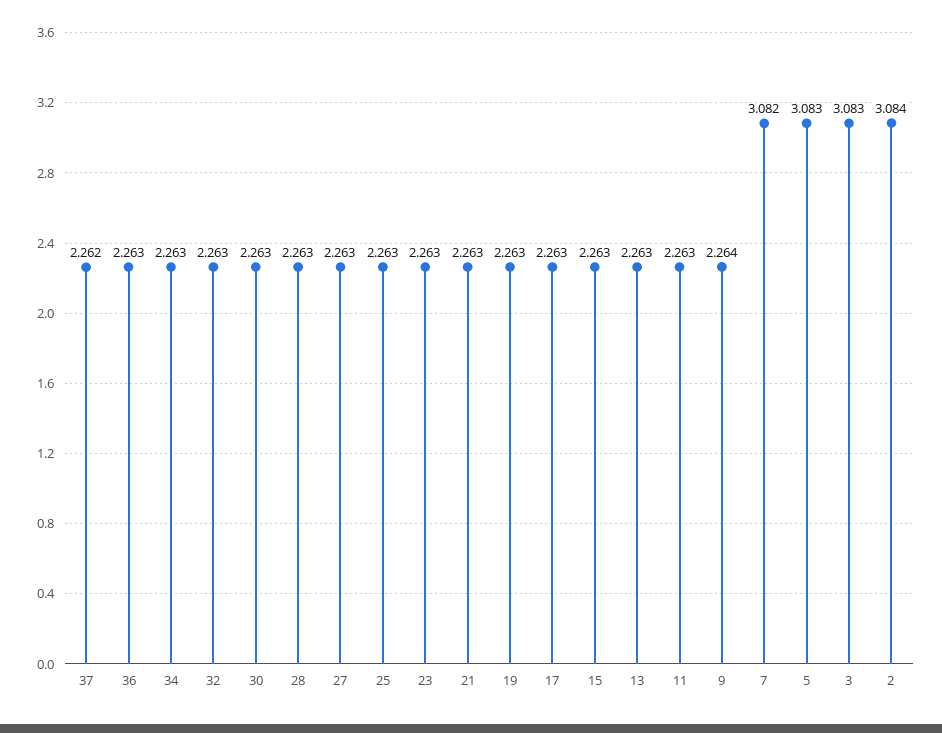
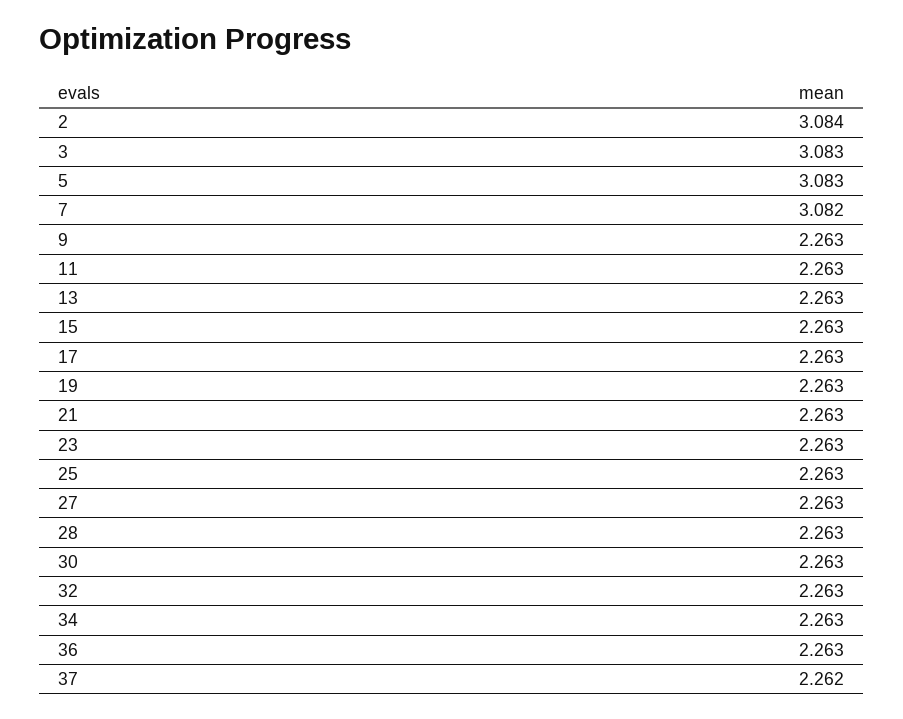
9: 2.264 -> 2.263

